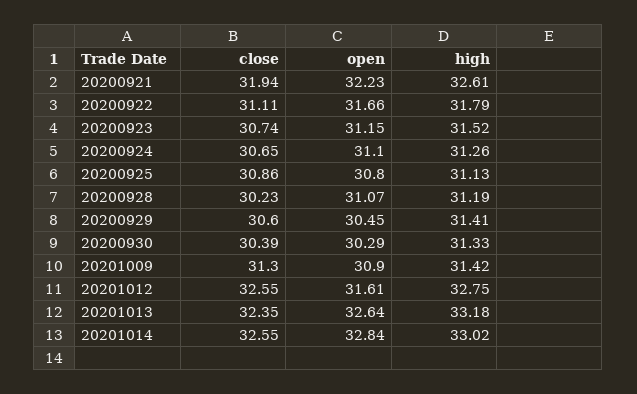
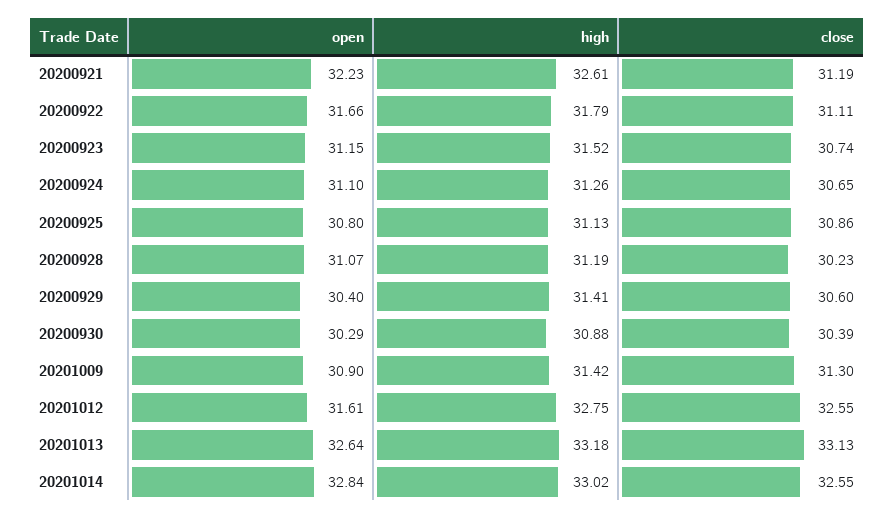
close, 20200921: 31.94 -> 31.19
open, 20200929: 30.45 -> 30.4
high, 20200930: 31.33 -> 30.88
close, 20201013: 32.35 -> 33.13

